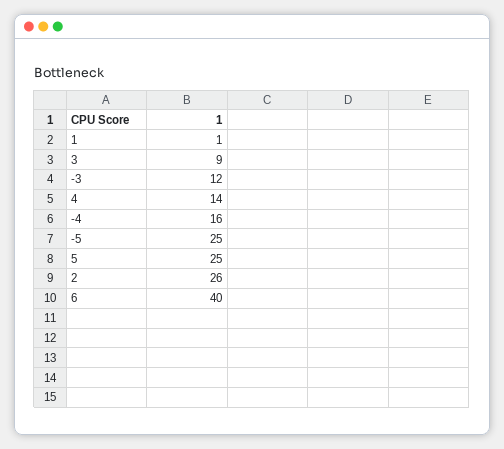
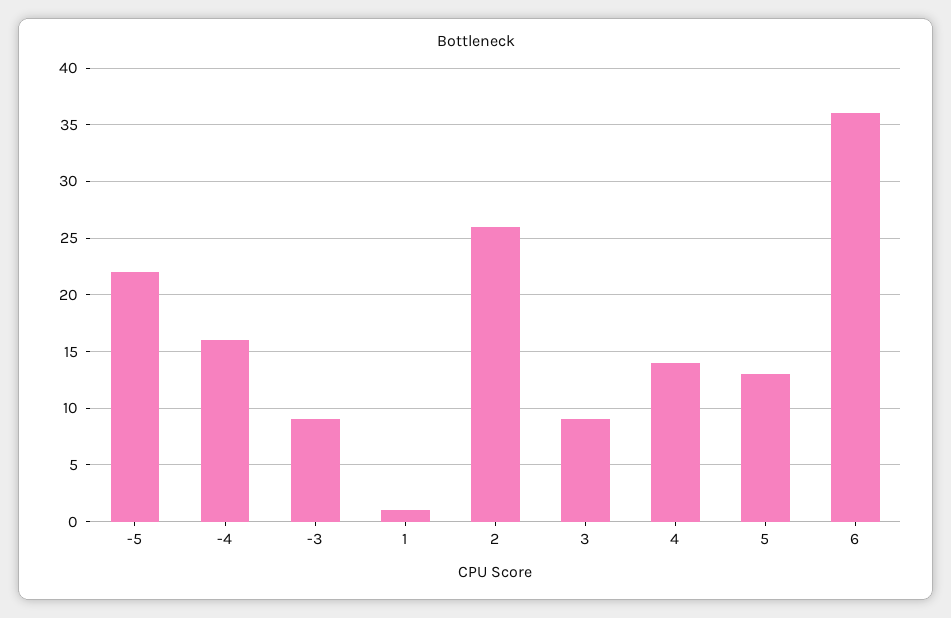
-3: 12 -> 9
-5: 25 -> 22
5: 25 -> 13
6: 40 -> 36

